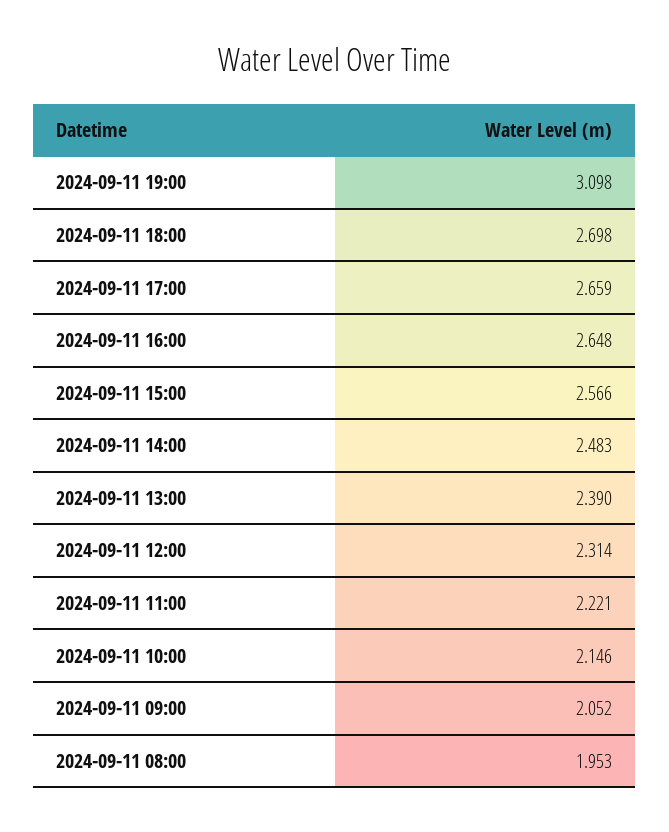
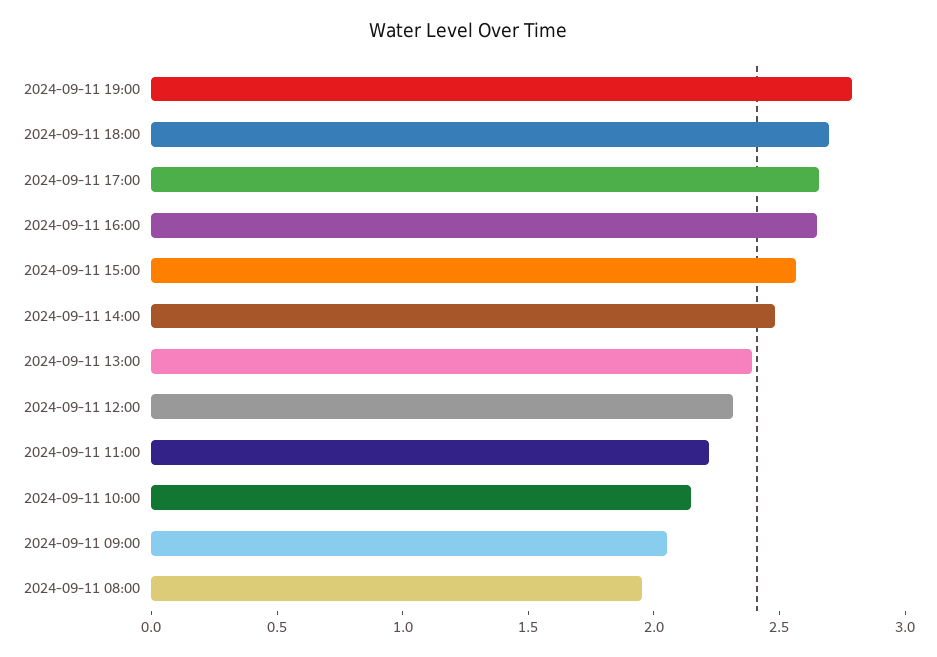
2024-09-11 19:00: 3.098 -> 2.8

